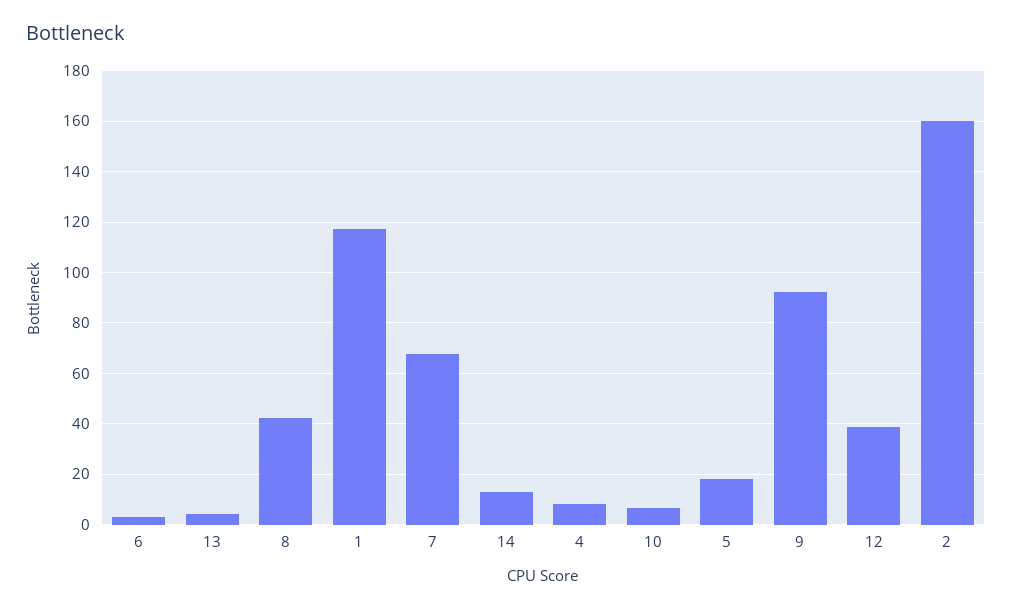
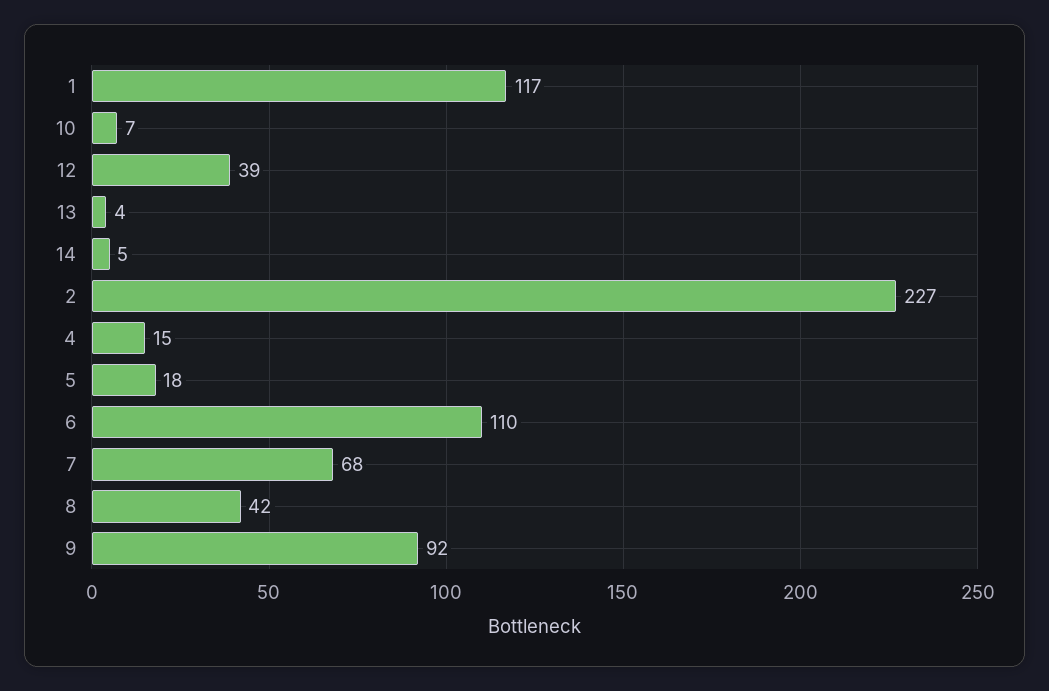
6: 2.5 -> 110
14: 12.5 -> 5
4: 7.5 -> 15
2: 160 -> 227

